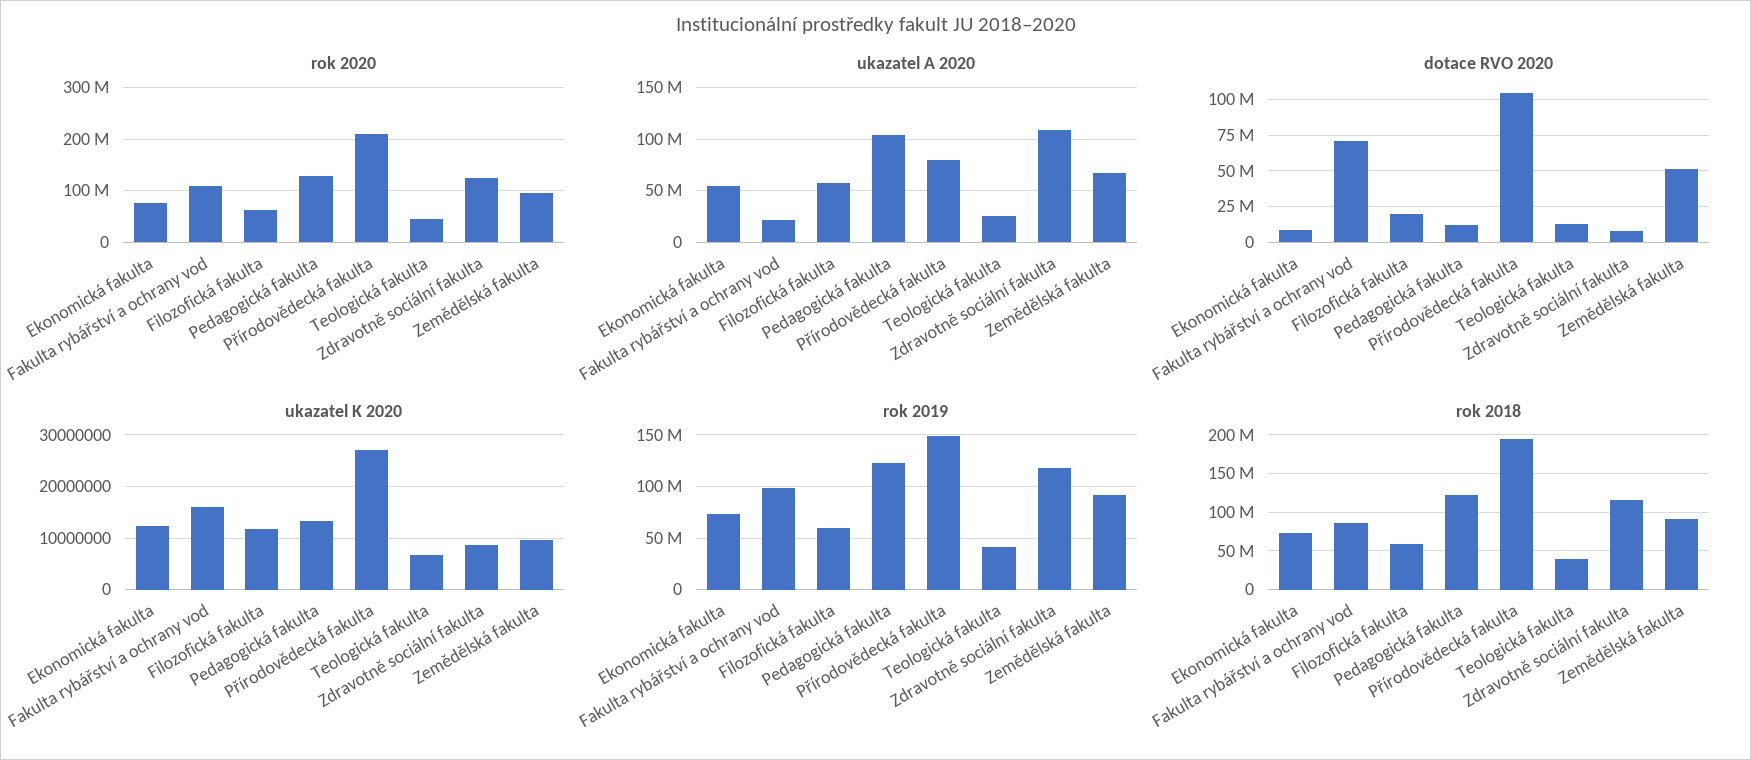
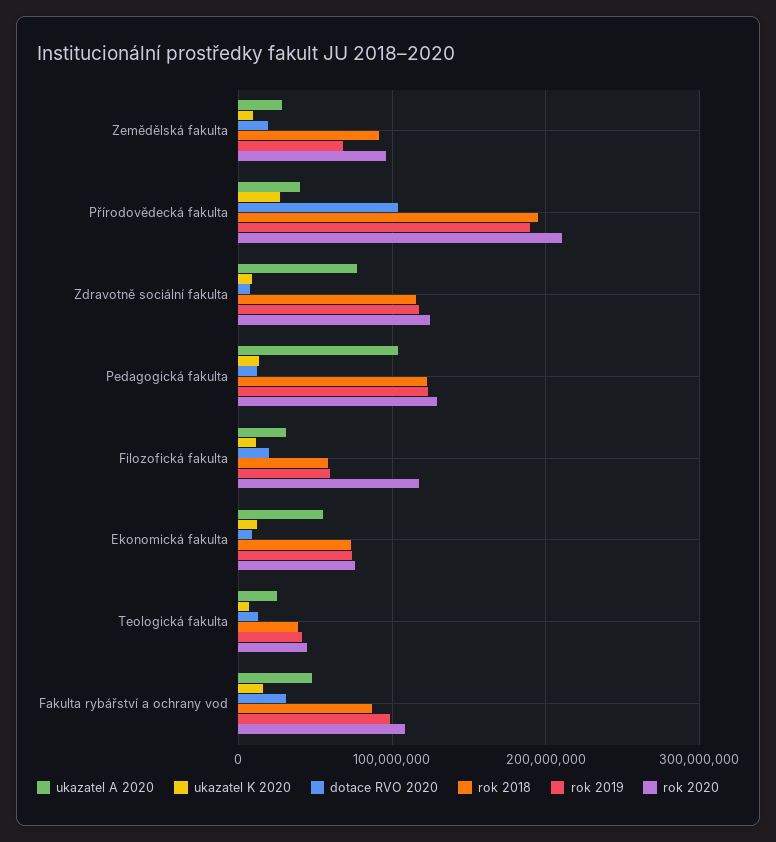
rok 2020, Filozofická fakulta: 60000000 -> 120000000
ukazatel A 2020, Fakulta rybářství a ochrany vod: 20000000 -> 50000000
ukazatel A 2020, Filozofická fakulta: 60000000 -> 30000000
ukazatel A 2020, Přírodovědecká fakulta: 80000000 -> 40000000
ukazatel A 2020, Zdravotně sociální fakulta: 110000000 -> 80000000
ukazatel A 2020, Zemědělská fakulta: 70000000 -> 30000000
dotace RVO 2020, Fakulta rybářství a ochrany vod: 70000000 -> 30000000
dotace RVO 2020, Zemědělská fakulta: 50000000 -> 20000000
rok 2019, Přírodovědecká fakulta: 150000000 -> 190000000
rok 2019, Zemědělská fakulta: 90000000 -> 70000000

